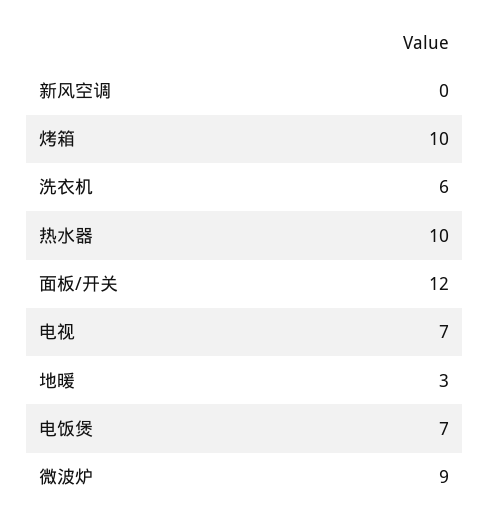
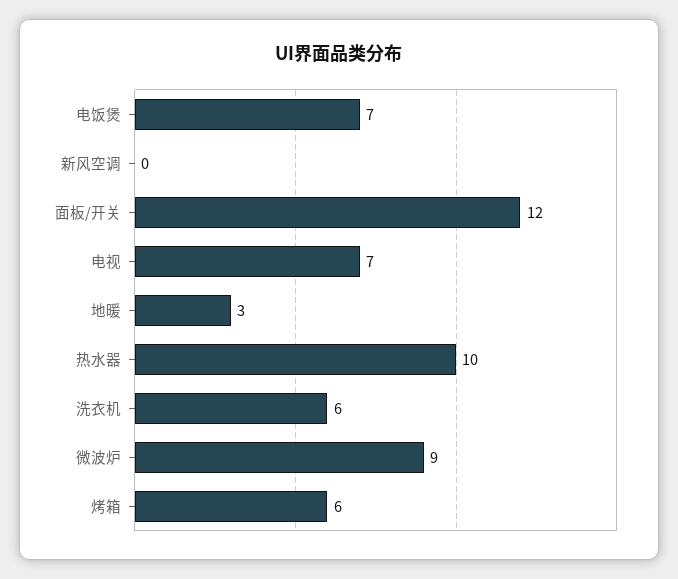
烤箱: 10 -> 6

